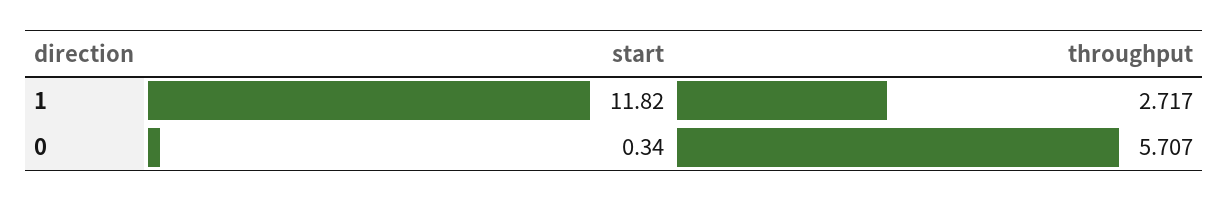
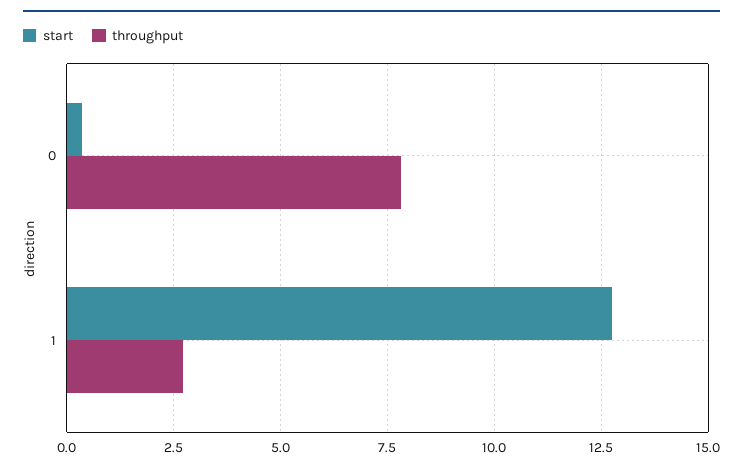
start, 1: 11.82 -> 12.75
throughput, 0: 5.707 -> 7.75

